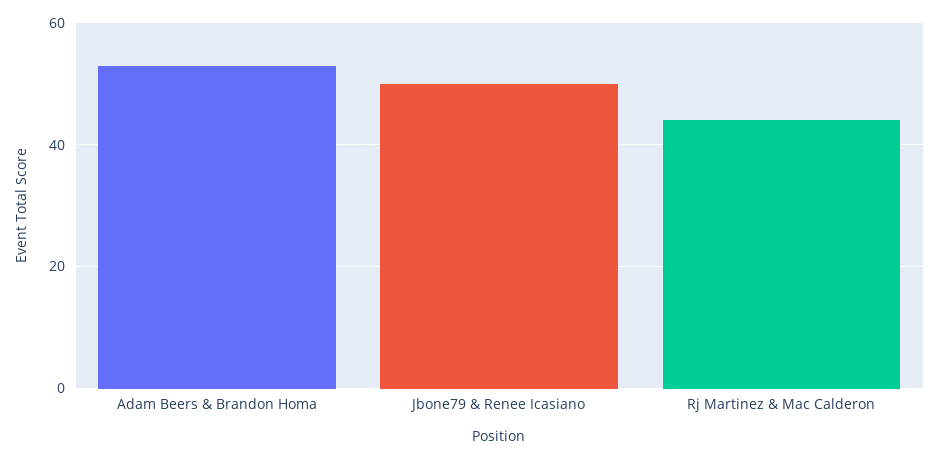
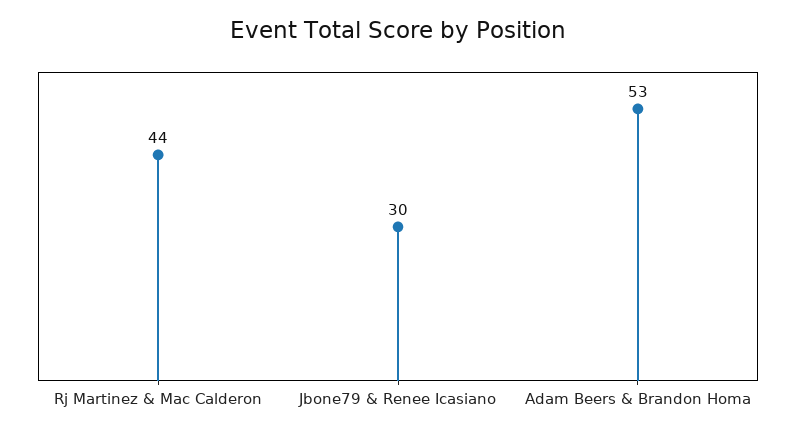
Jbone79 & Renee Icasiano: 50 -> 30

